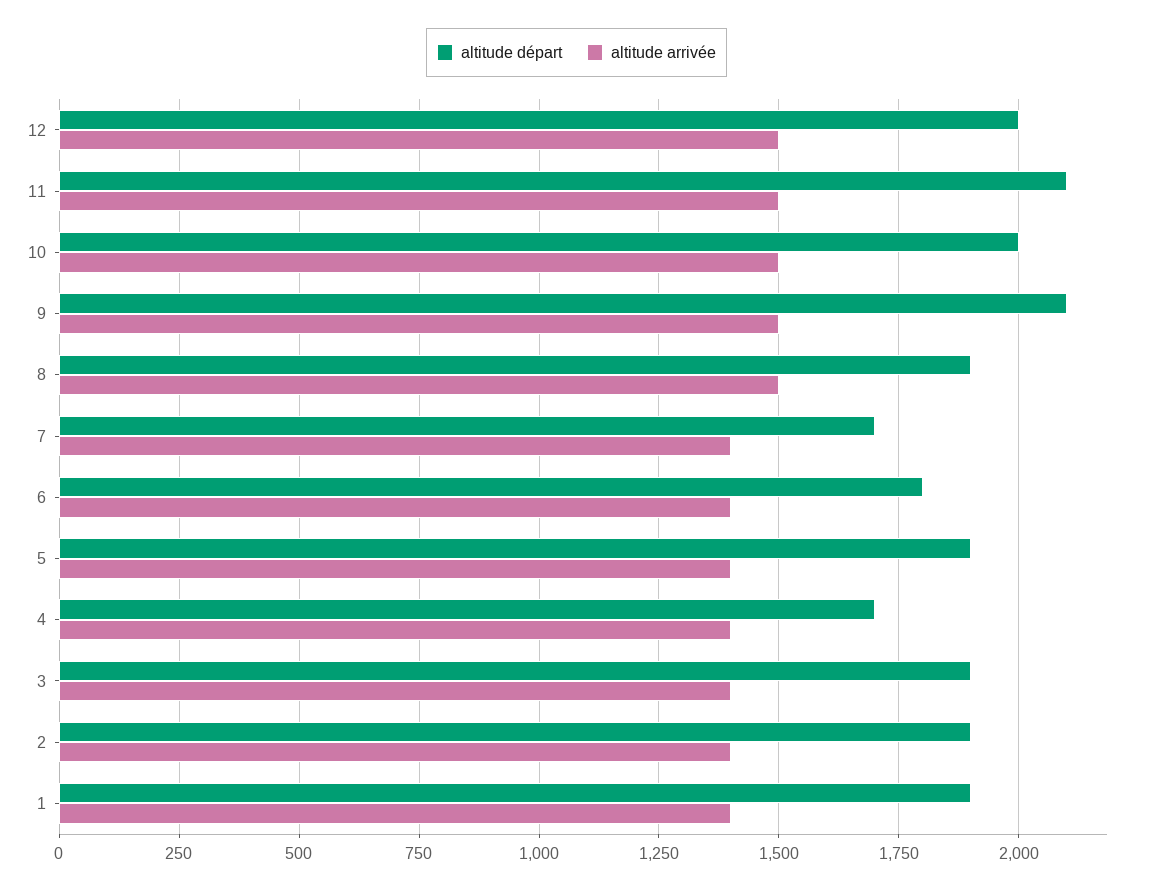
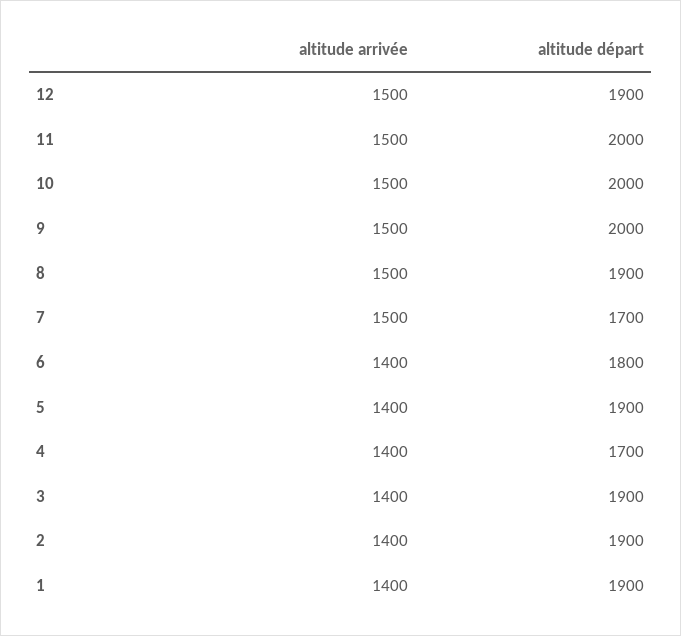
altitude départ, 12: 2000 -> 1900
altitude départ, 11: 2100 -> 2000
altitude départ, 9: 2100 -> 2000
altitude arrivée, 7: 1400 -> 1500

